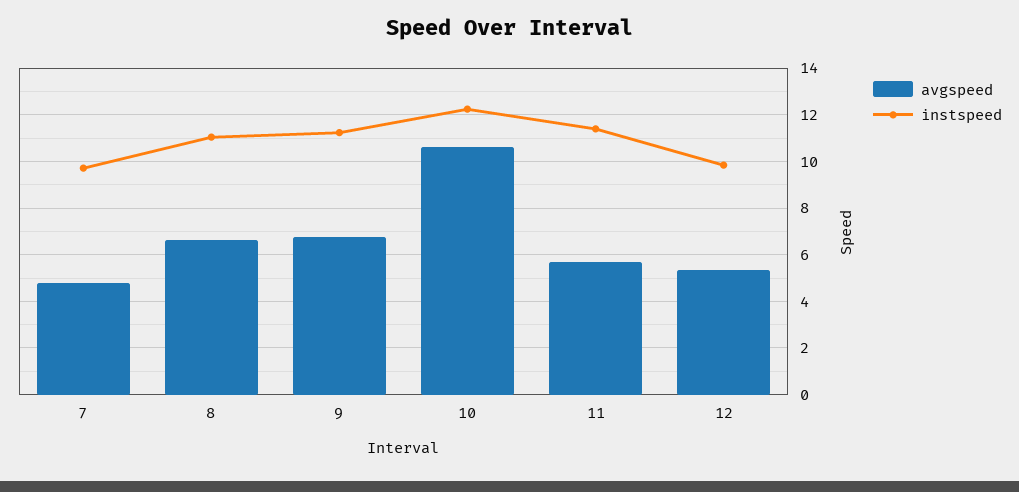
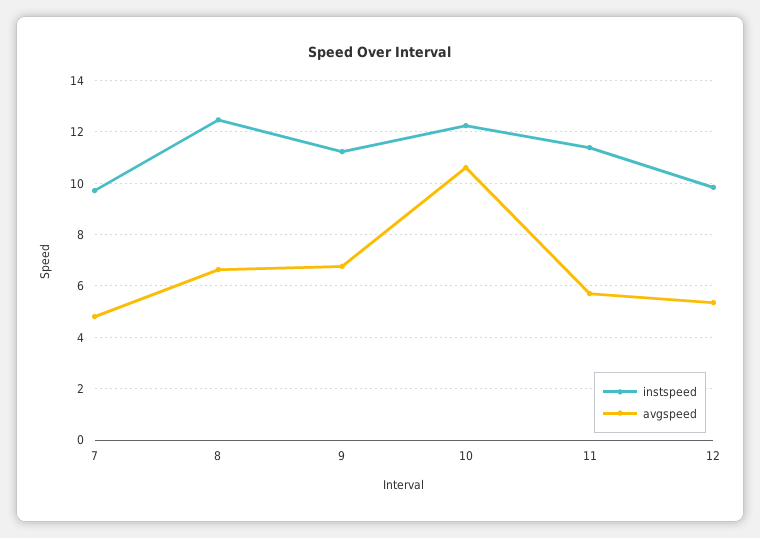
instspeed, 8: 11 -> 12.5

